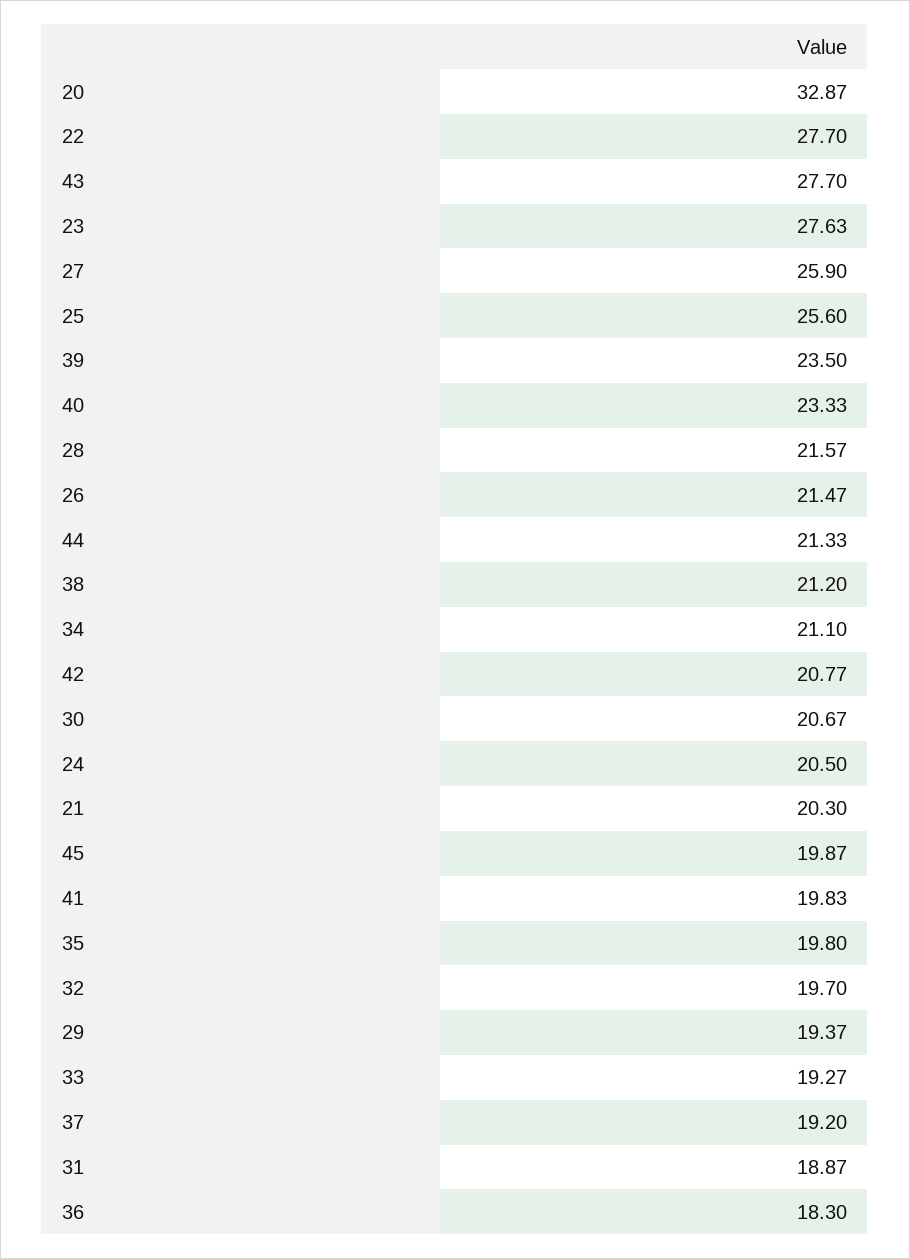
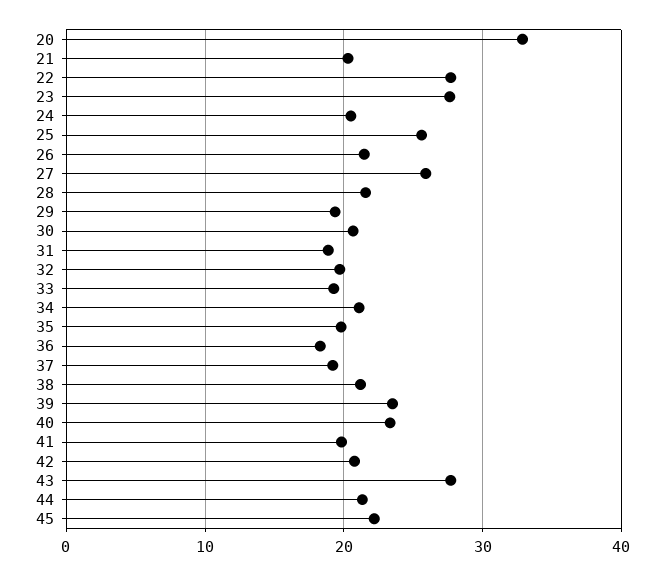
45: 19.87 -> 22

